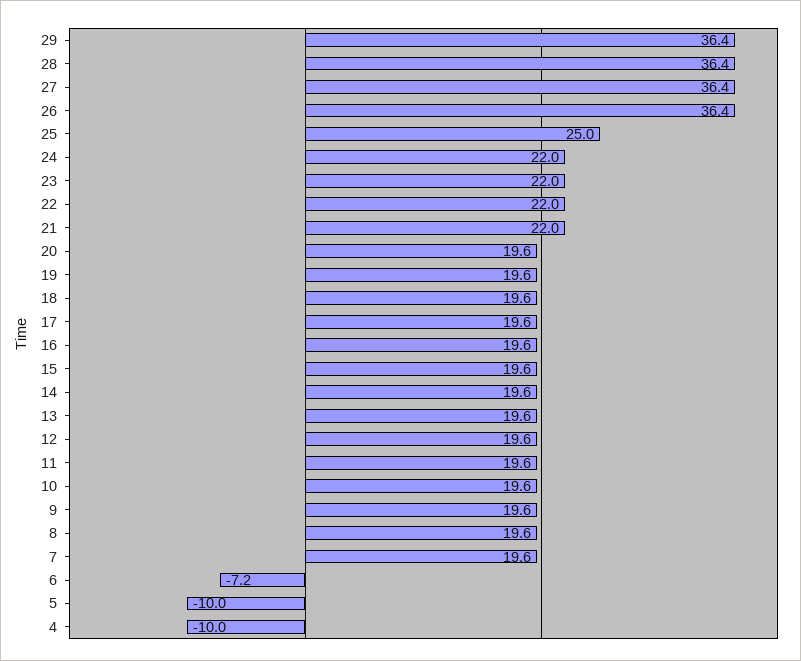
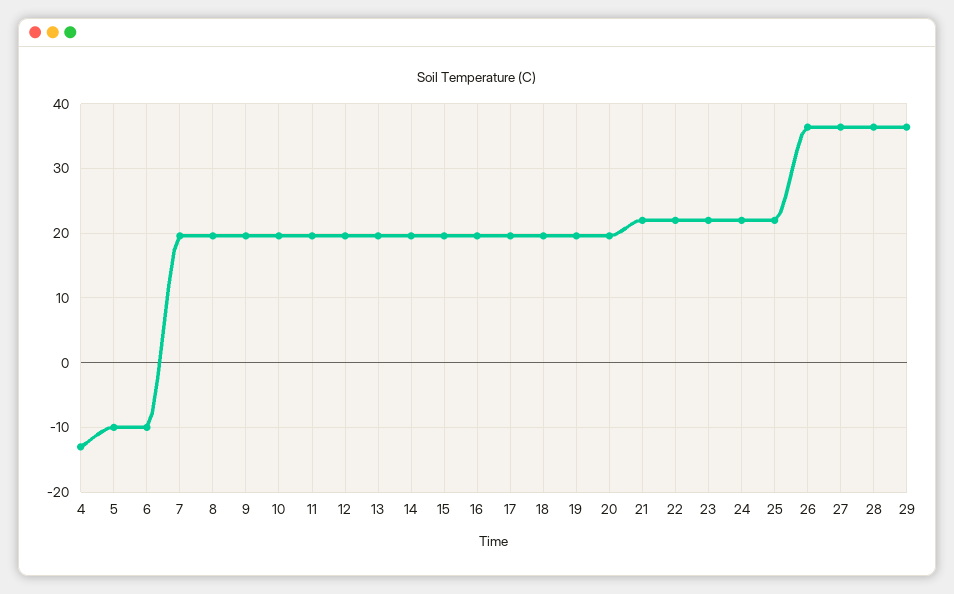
25: 25 -> 22
6: -7.2 -> -10
4: -10 -> -13

